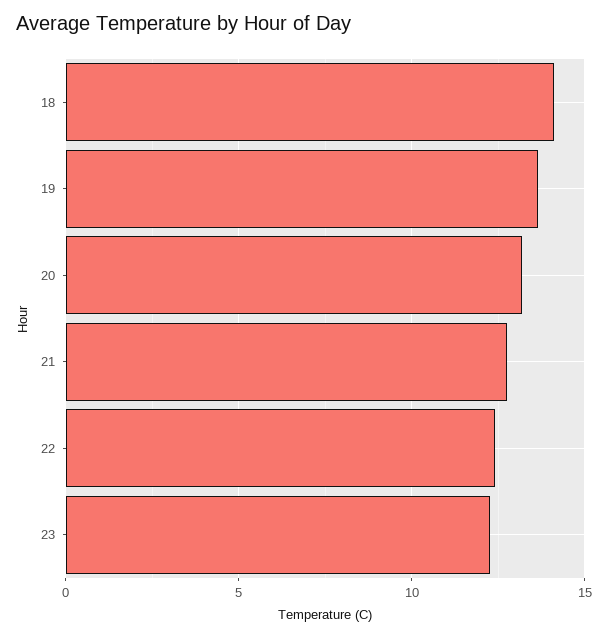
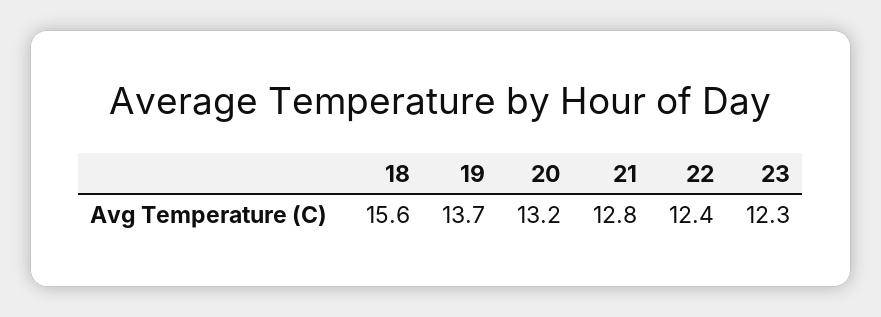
18: 14 -> 15.6

